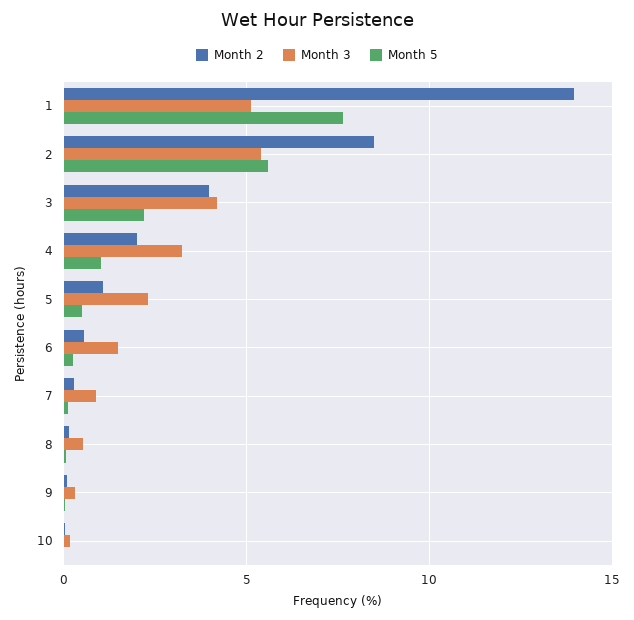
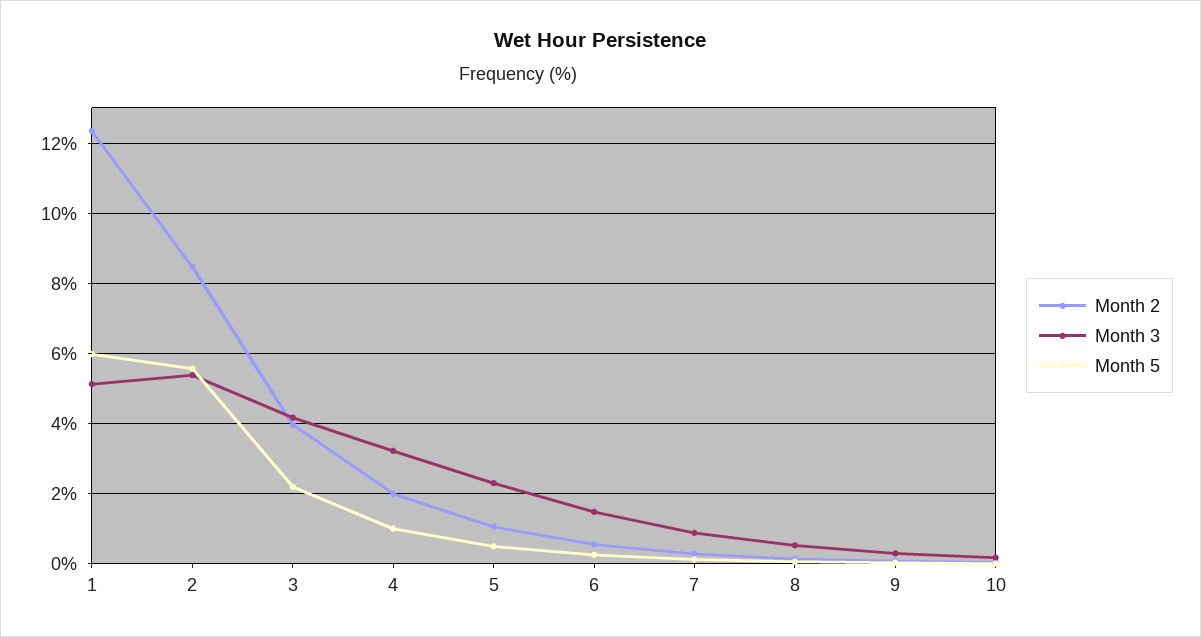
Month 2, 1: 14 -> 12.4
Month 5, 1: 7.5 -> 6

